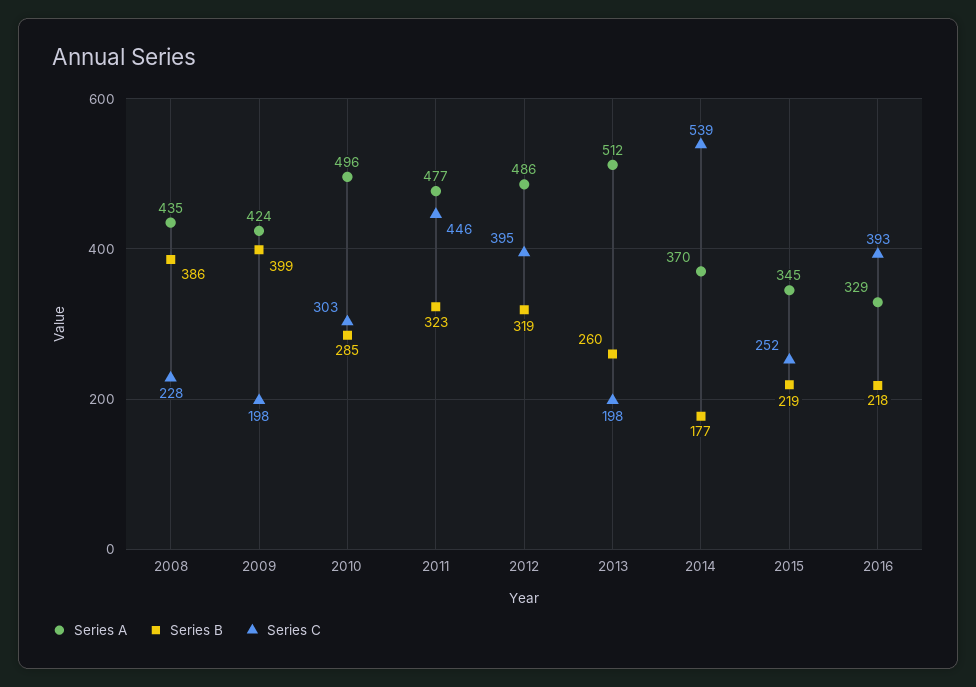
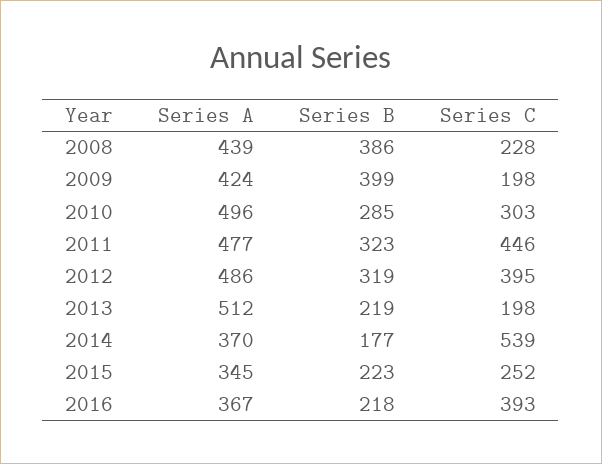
Series A, 2008: 435 -> 439
Series B, 2013: 260 -> 219
Series B, 2015: 219 -> 223
Series A, 2016: 329 -> 367

